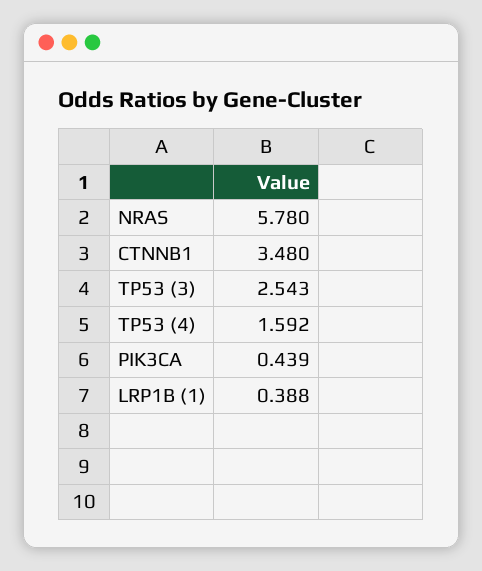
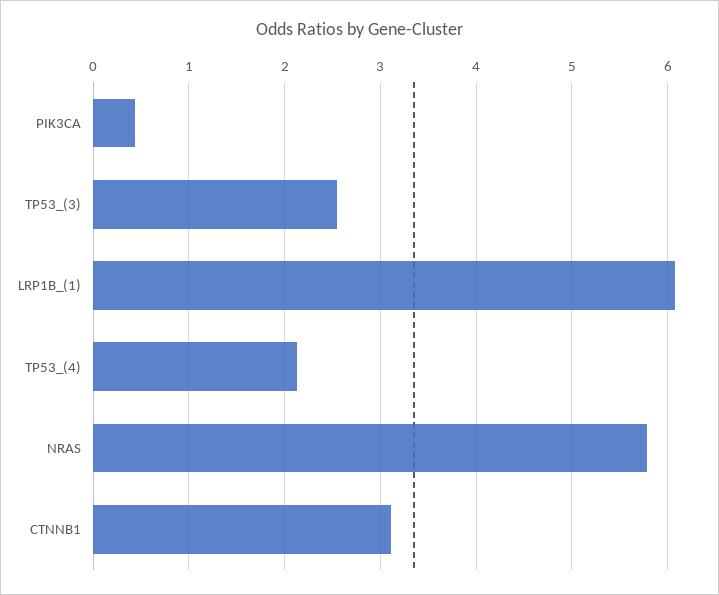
CTNNB1: 3.48 -> 3.1
TP53 (4): 1.592 -> 2.1
LRP1B (1): 0.388 -> 6.1

